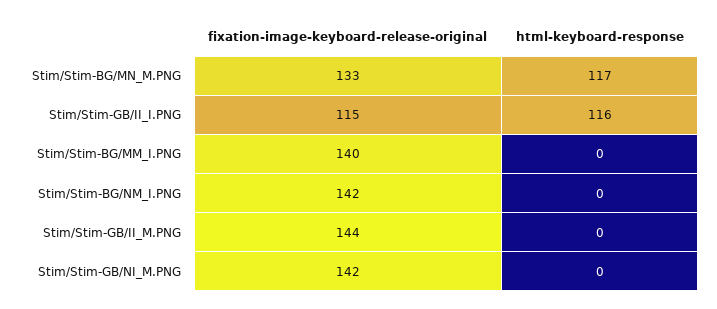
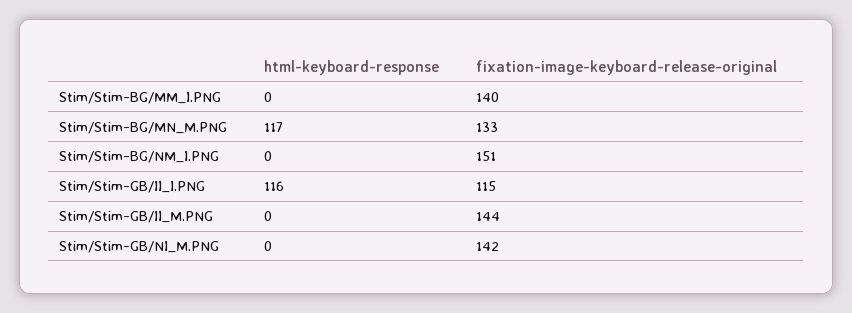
fixation-image-keyboard-release-original, Stim/Stim-BG/NM_I.PNG: 142 -> 151

